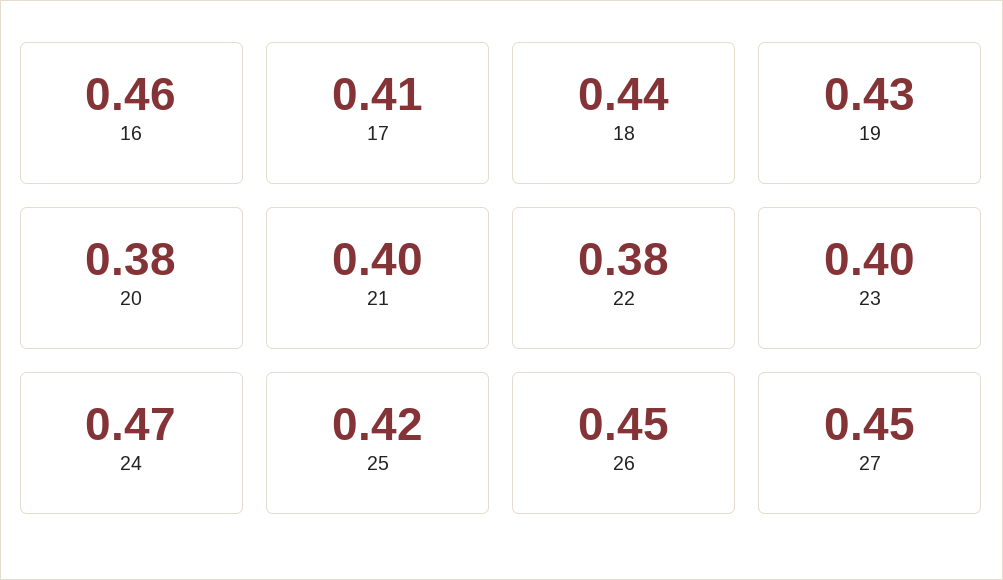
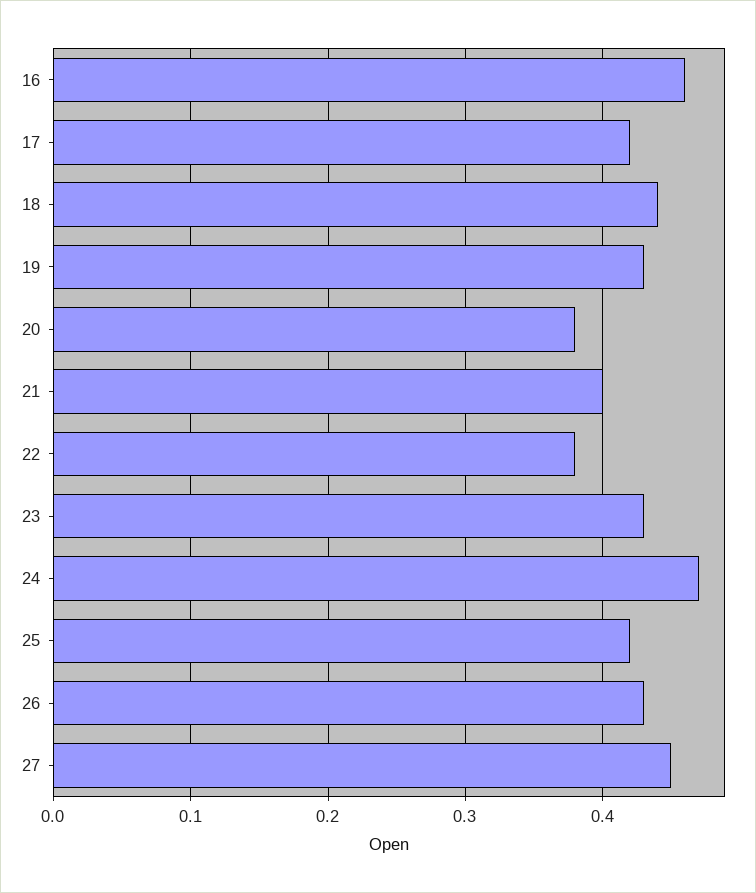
17: 0.41 -> 0.42
23: 0.4 -> 0.43
26: 0.45 -> 0.43

